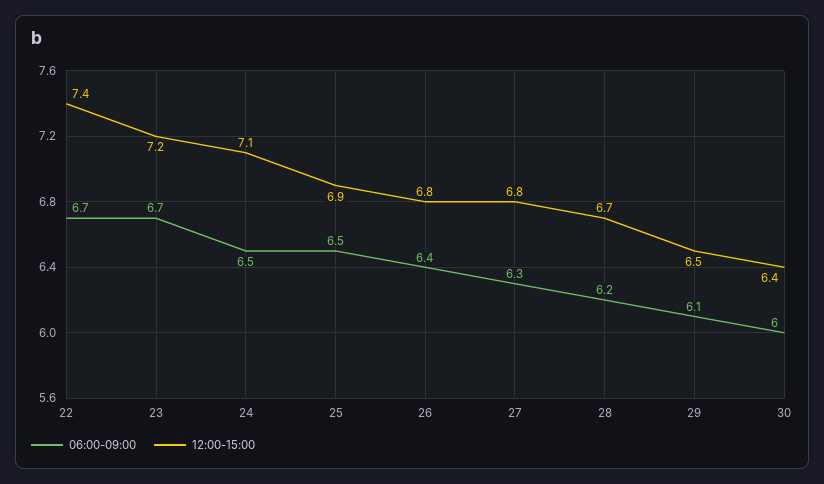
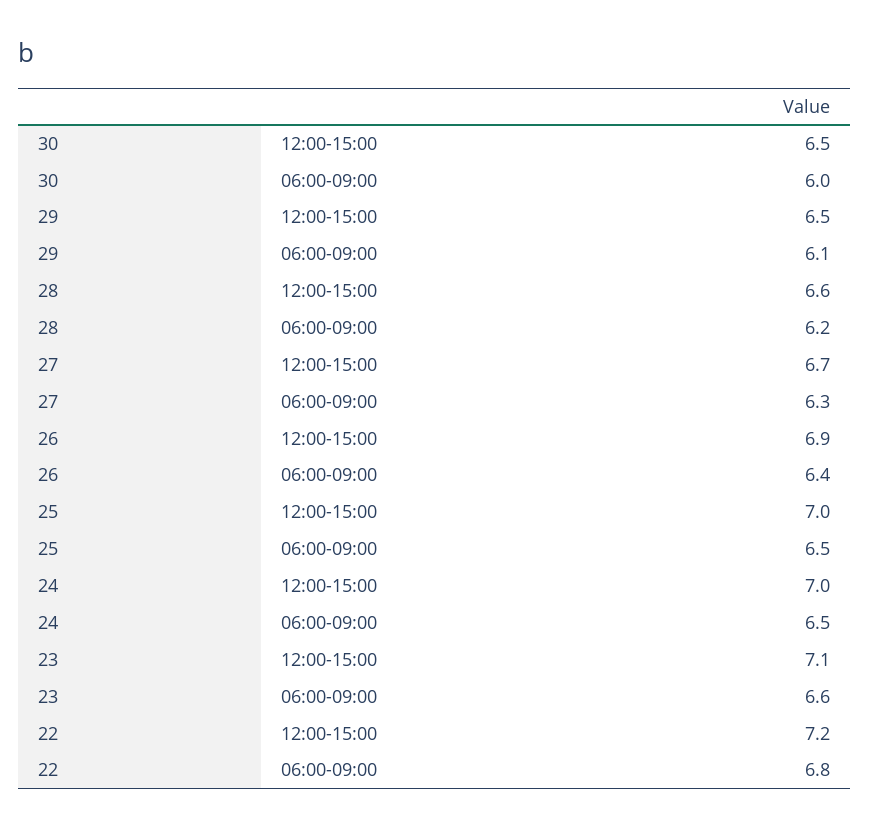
06:00-09:00, 22: 6.7 -> 6.8
12:00-15:00, 22: 7.4 -> 7.2
06:00-09:00, 23: 6.7 -> 6.6
12:00-15:00, 23: 7.2 -> 7.1
12:00-15:00, 24: 7.1 -> 7
12:00-15:00, 25: 6.9 -> 7
12:00-15:00, 26: 6.8 -> 6.9
12:00-15:00, 27: 6.8 -> 6.7
12:00-15:00, 28: 6.7 -> 6.6
12:00-15:00, 30: 6.4 -> 6.5

